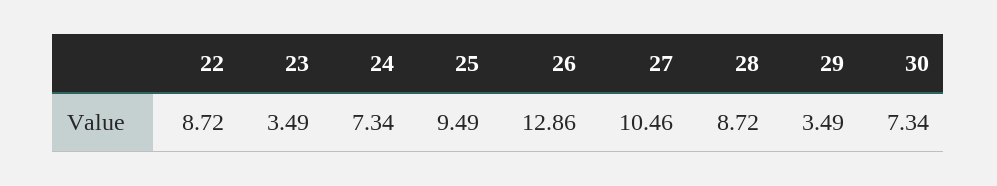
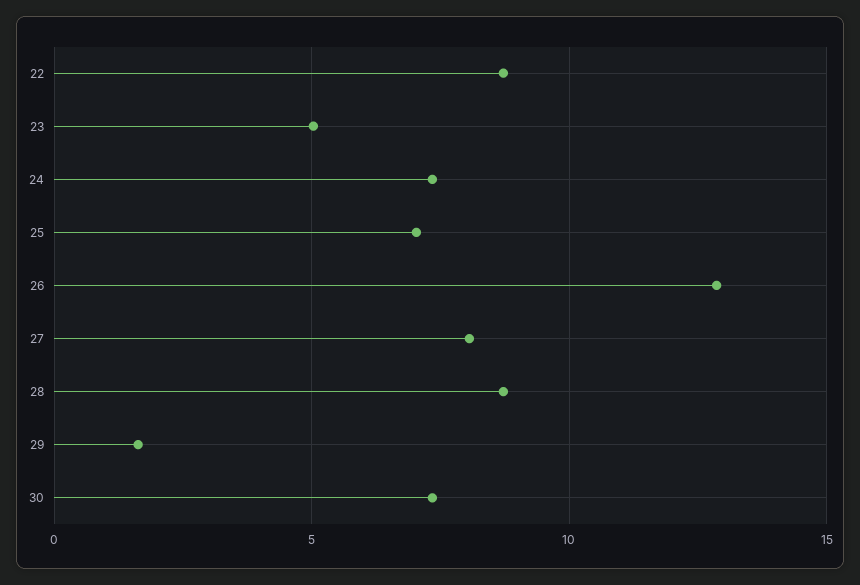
23: 3.49 -> 5
25: 9.49 -> 7
27: 10.46 -> 8
29: 3.49 -> 1.5

